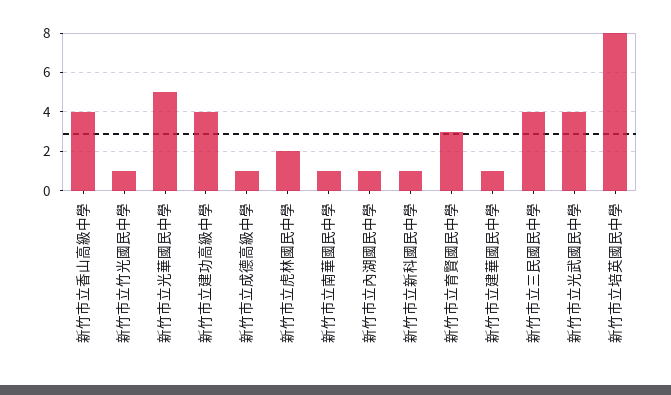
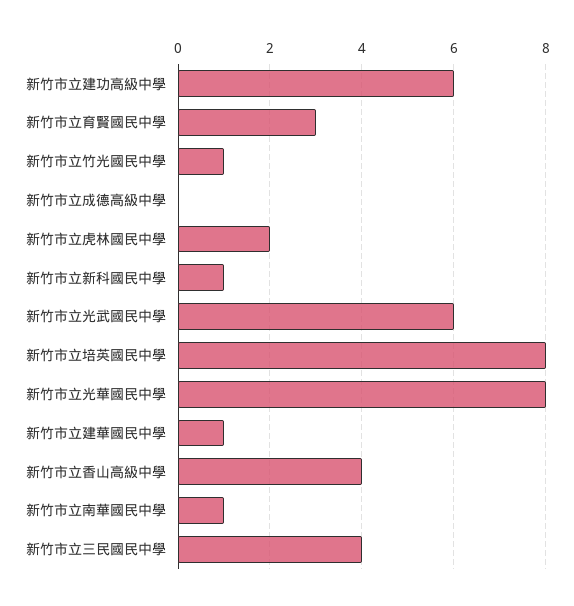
新竹市立光華國民中學: 5 -> 8
新竹市立建功高級中學: 4 -> 6
新竹市立成德高級中學: 1 -> 0
新竹市立內湖國民中學: 1 -> none
新竹市立光武國民中學: 4 -> 6

